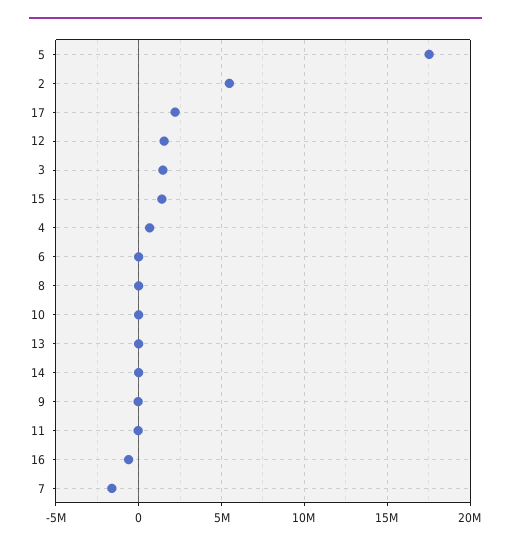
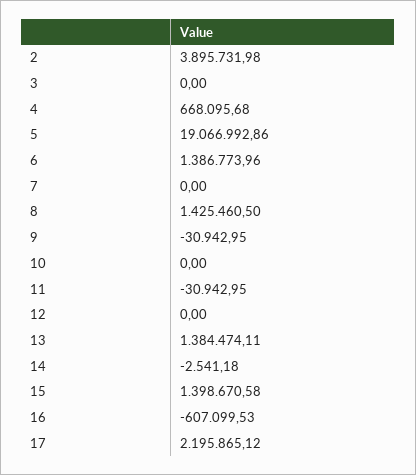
5: 17500000 -> 19066992.86
2: 5500000 -> 3895731.98
12: 1500000 -> 0
3: 1500000 -> 0
6: 0 -> 1386773.96
8: 0 -> 1425460.5
13: 0 -> 1384474.11
7: -1500000 -> 0

